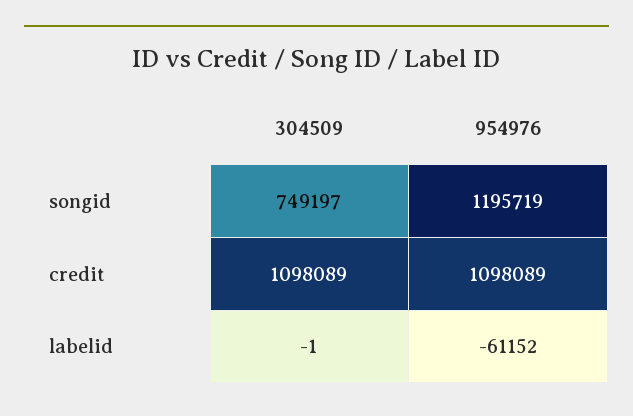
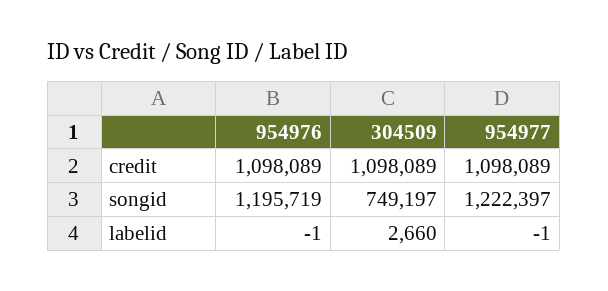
304509, labelid: -1 -> 2660
954976, labelid: -61152 -> -1
954977, credit: none -> 1098089
954977, songid: none -> 1222397
954977, labelid: none -> -1

